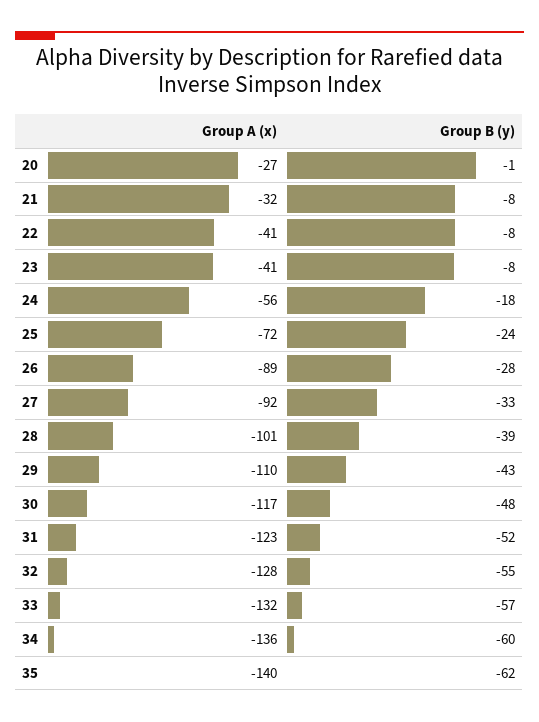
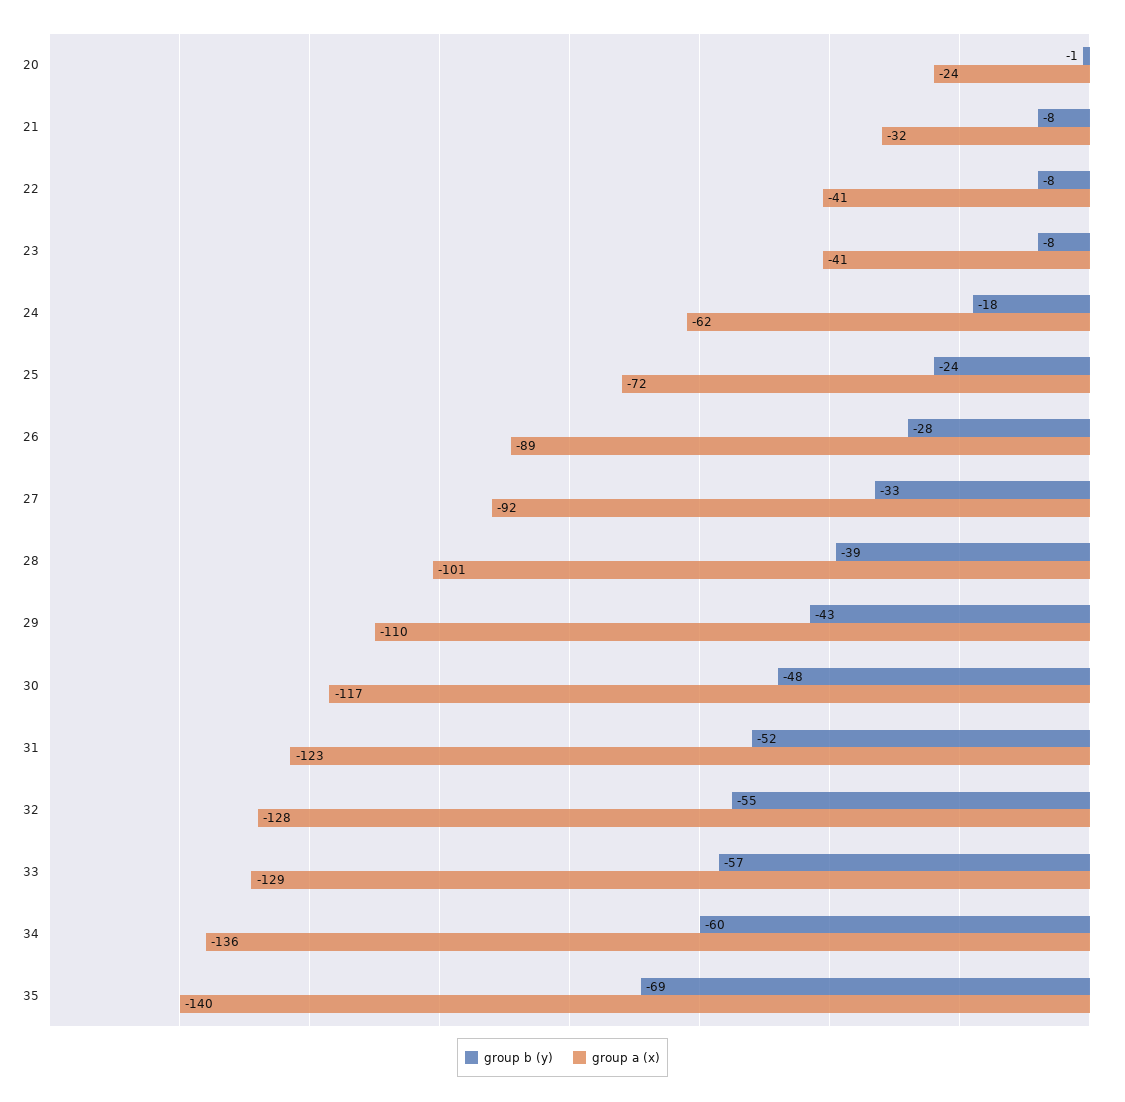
Group A (x), 20: -27 -> -24
Group A (x), 24: -56 -> -62
Group A (x), 33: -132 -> -129
Group B (y), 35: -62 -> -69

